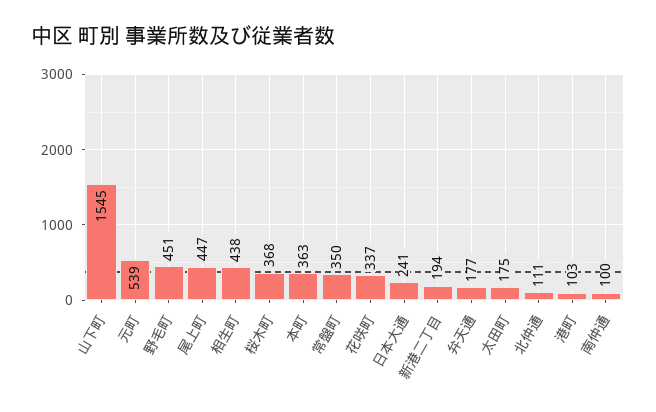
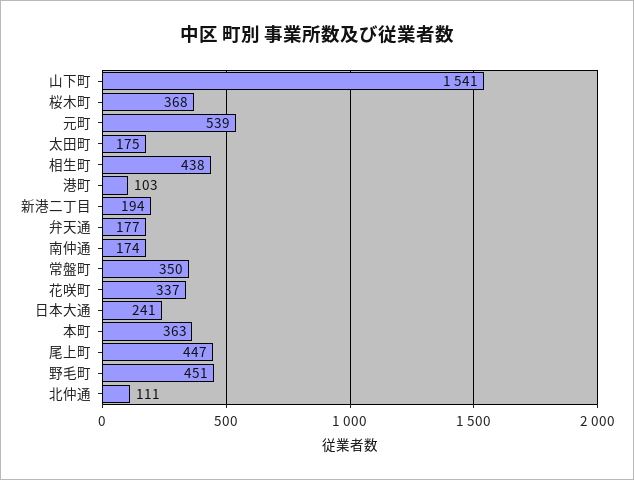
山下町: 1545 -> 1541
南仲通: 100 -> 174

